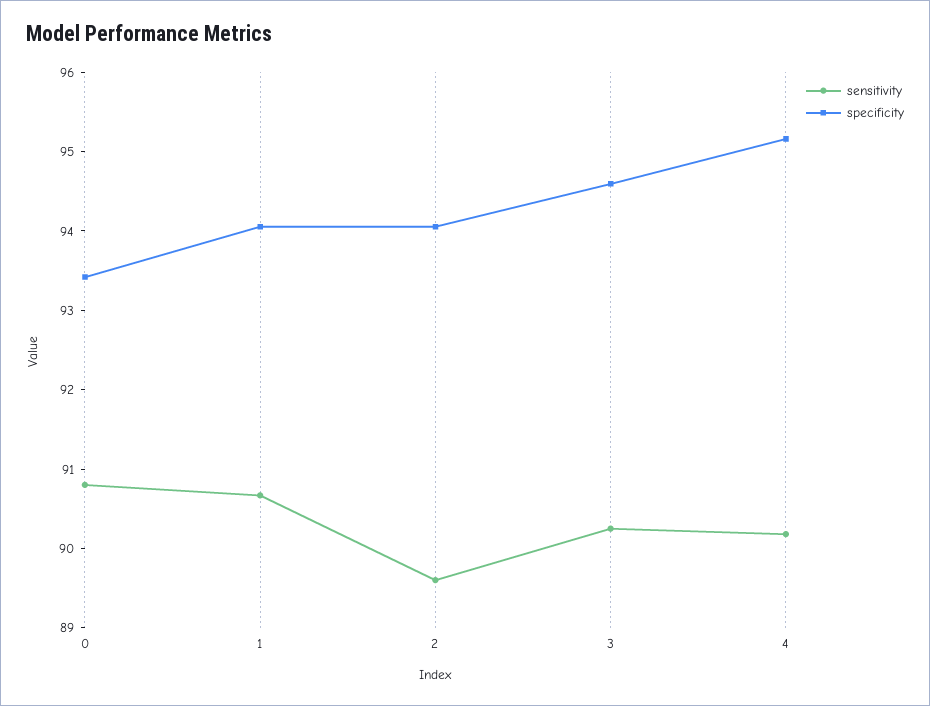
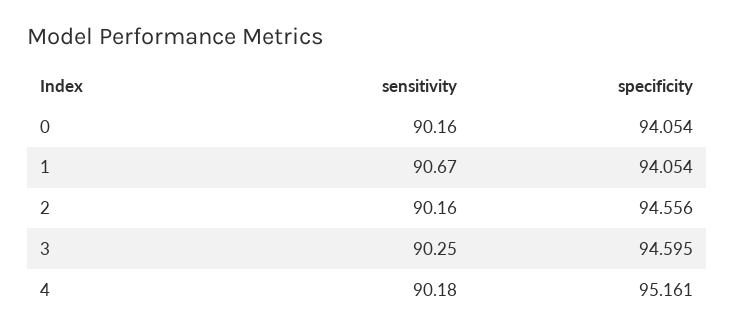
sensitivity, 0: 90.8 -> 90.16
specificity, 0: 93.4 -> 94.054
sensitivity, 2: 89.6 -> 90.16
specificity, 2: 94 -> 94.556

